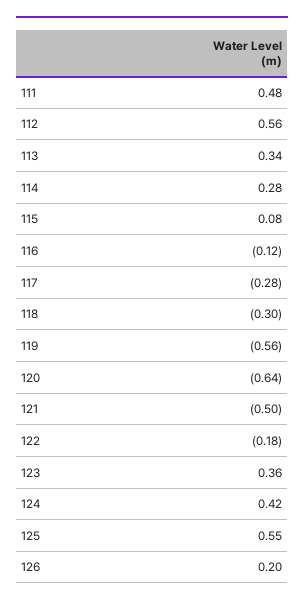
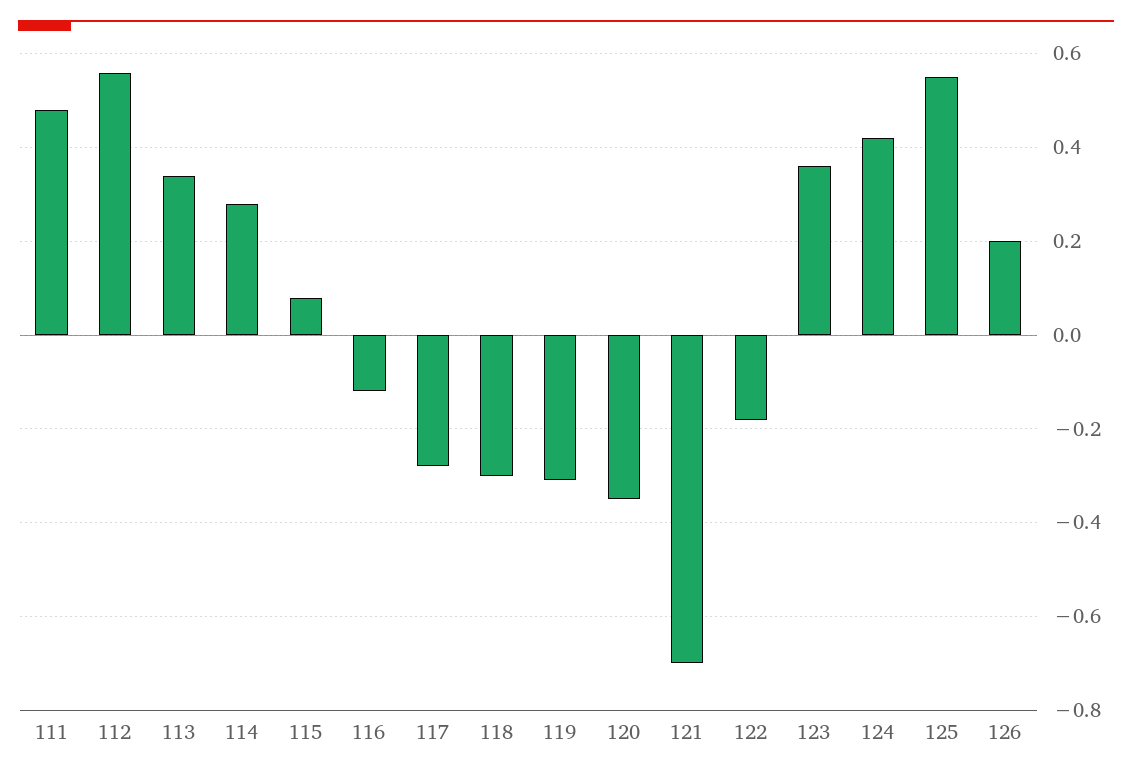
119: -0.56 -> -0.3
120: -0.64 -> -0.35
121: -0.5 -> -0.7

